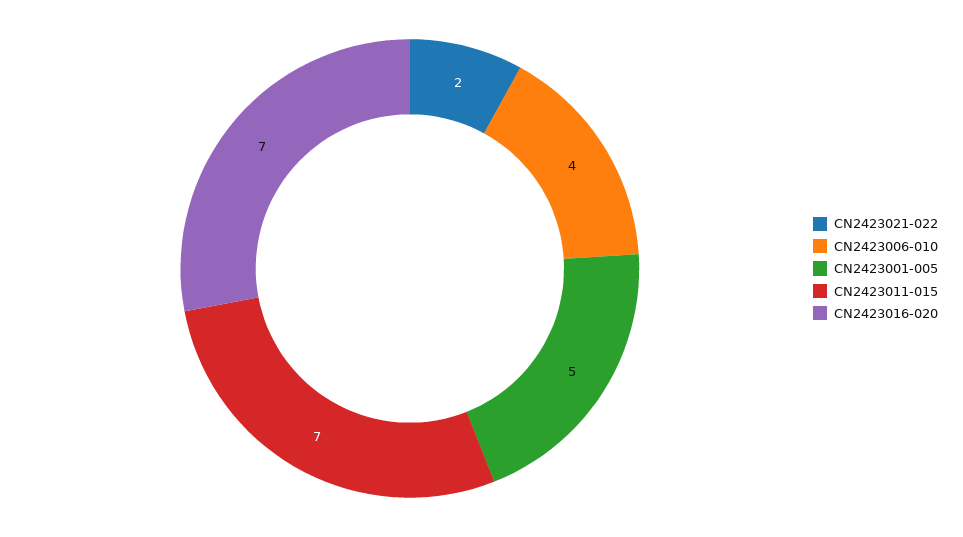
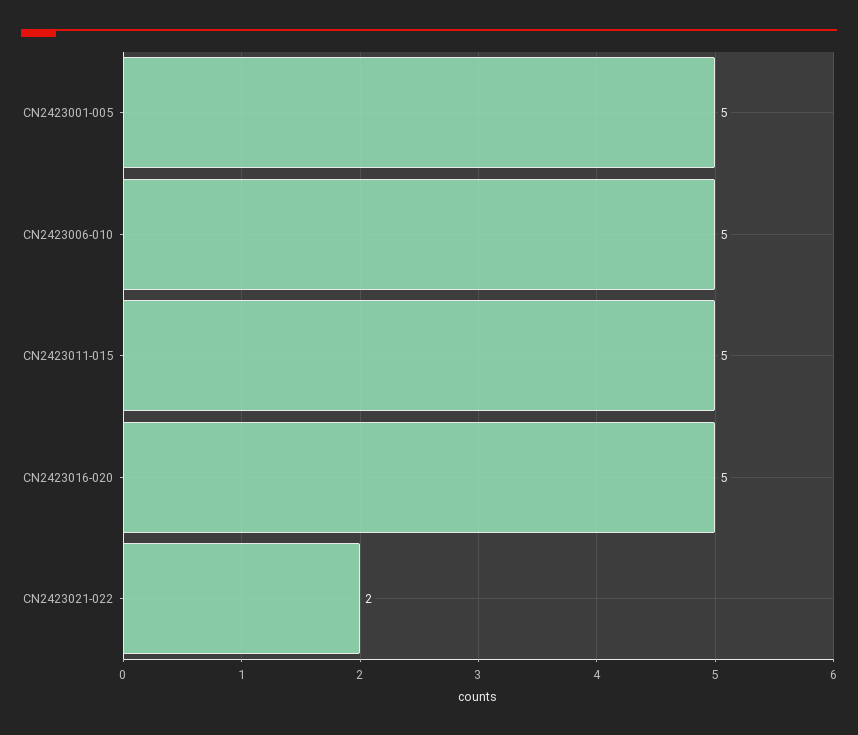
CN2423006-010: 4 -> 5
CN2423011-015: 7 -> 5
CN2423016-020: 7 -> 5

